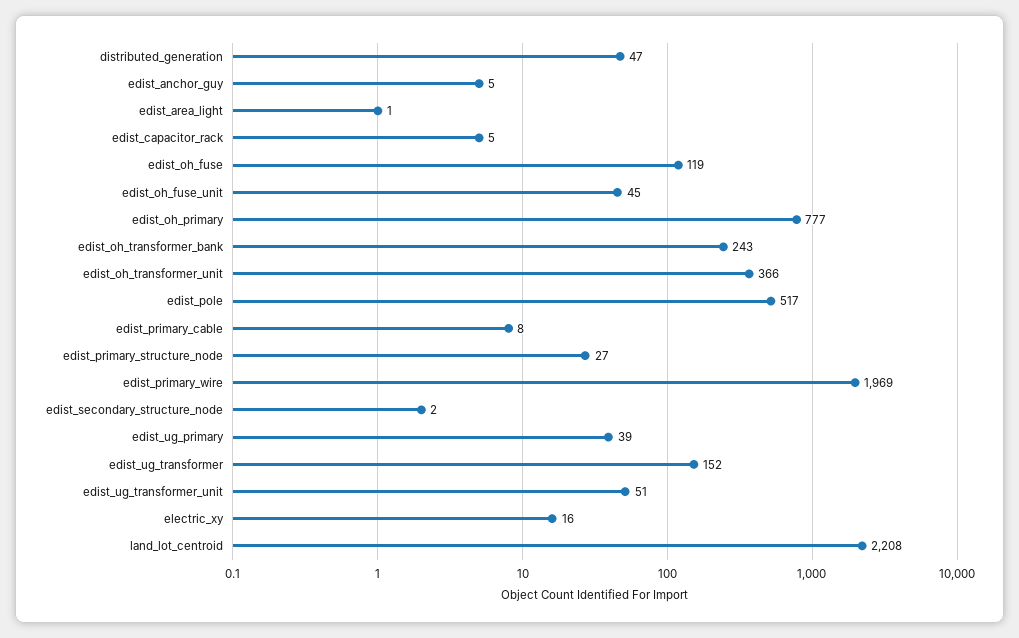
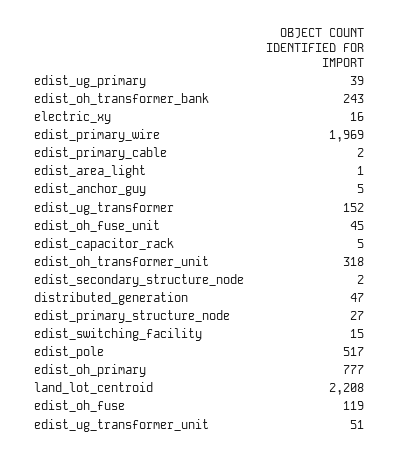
edist_oh_transformer_unit: 366 -> 318
edist_primary_cable: 8 -> 2
edist_switching_facility: none -> 15

